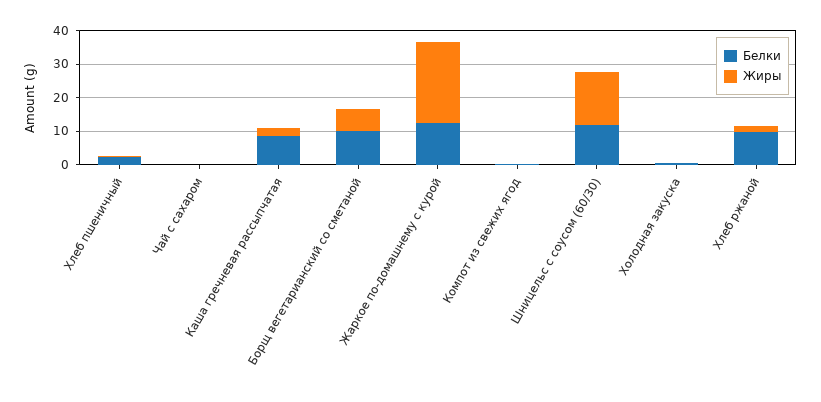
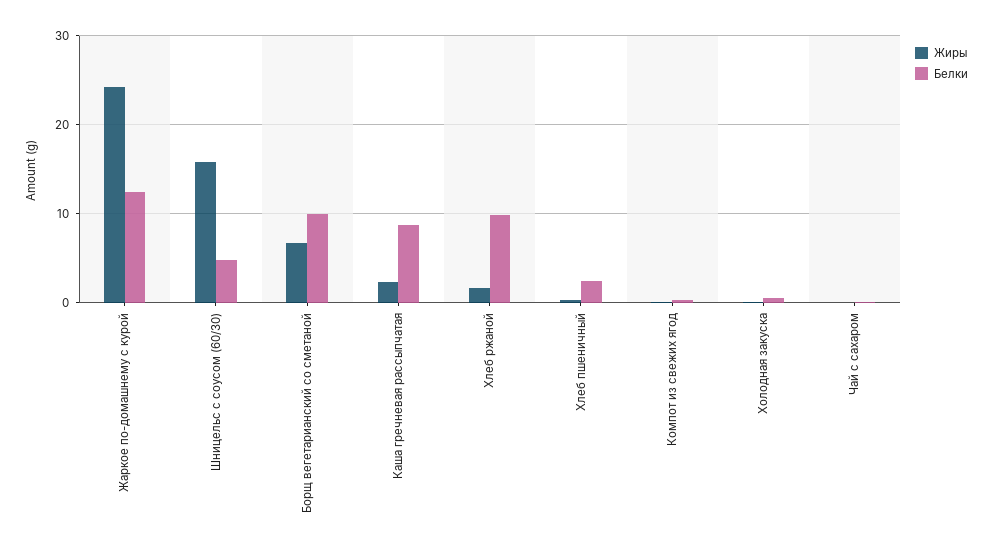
Белки, Шницельс с соусом (60/30): 12.5 -> 5

